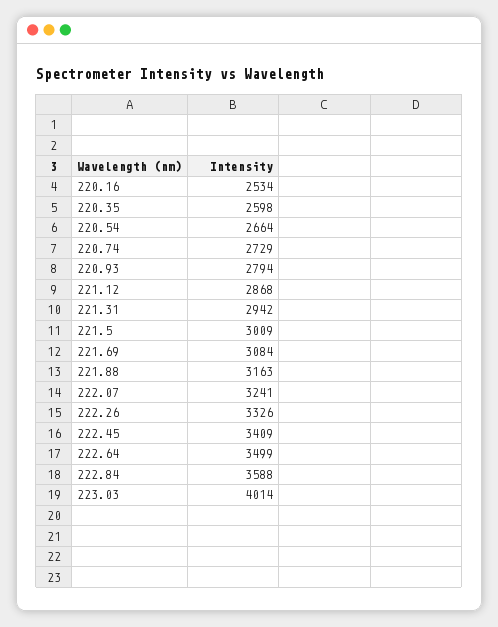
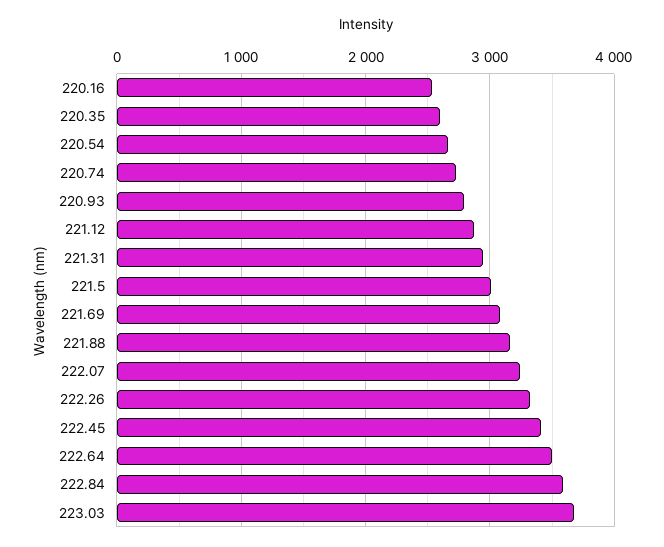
223.03: 4014 -> 3700

